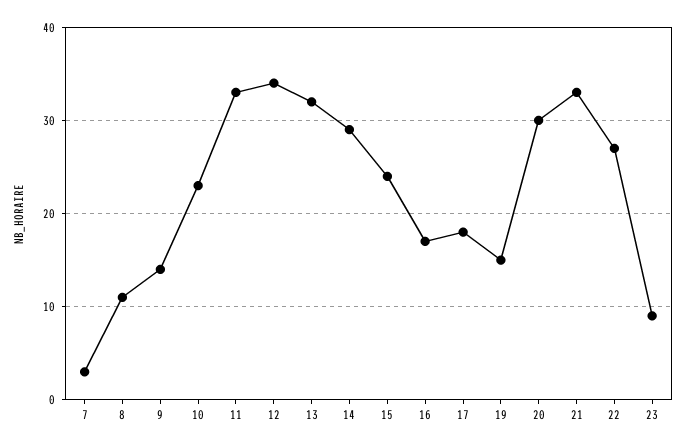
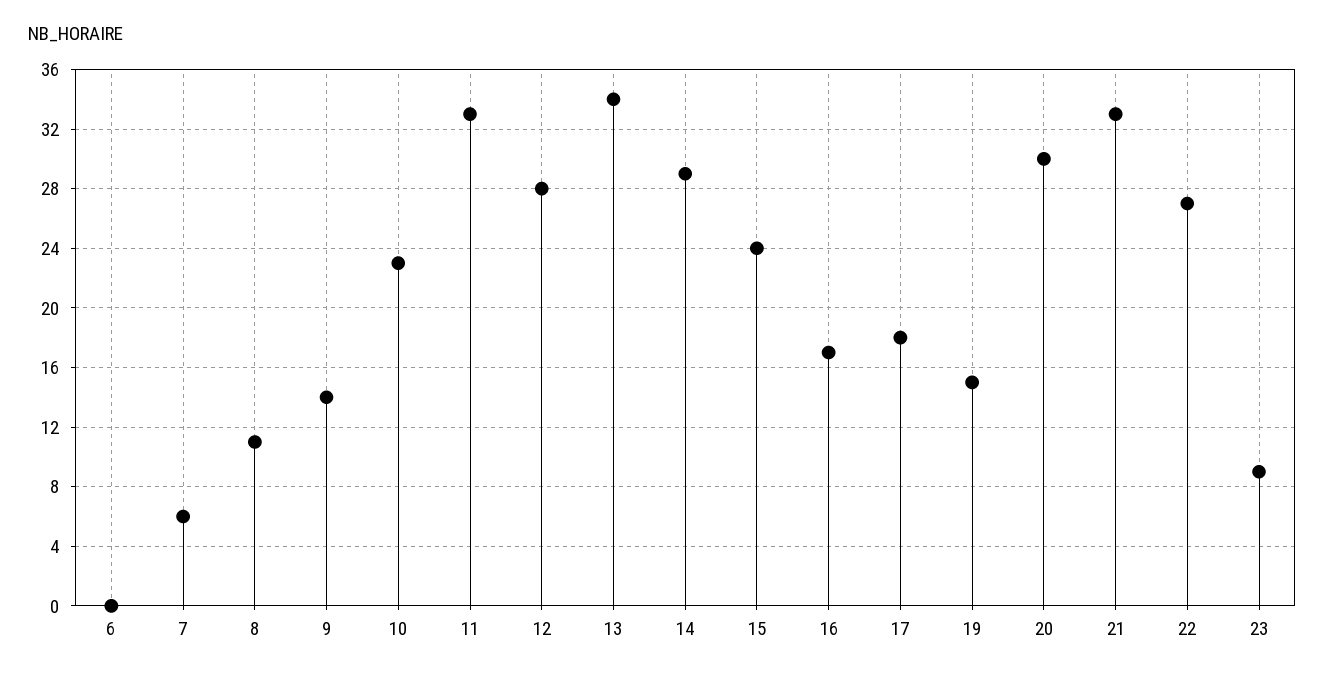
7: 3 -> 6
12: 34 -> 28
13: 32 -> 34
6: none -> 0

